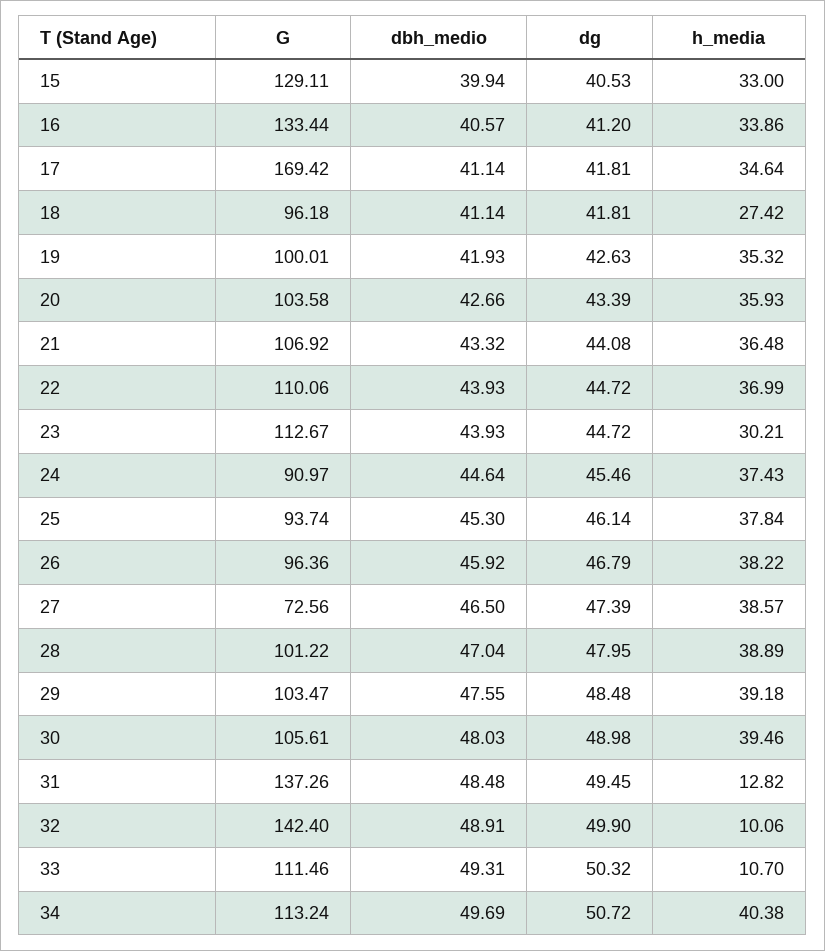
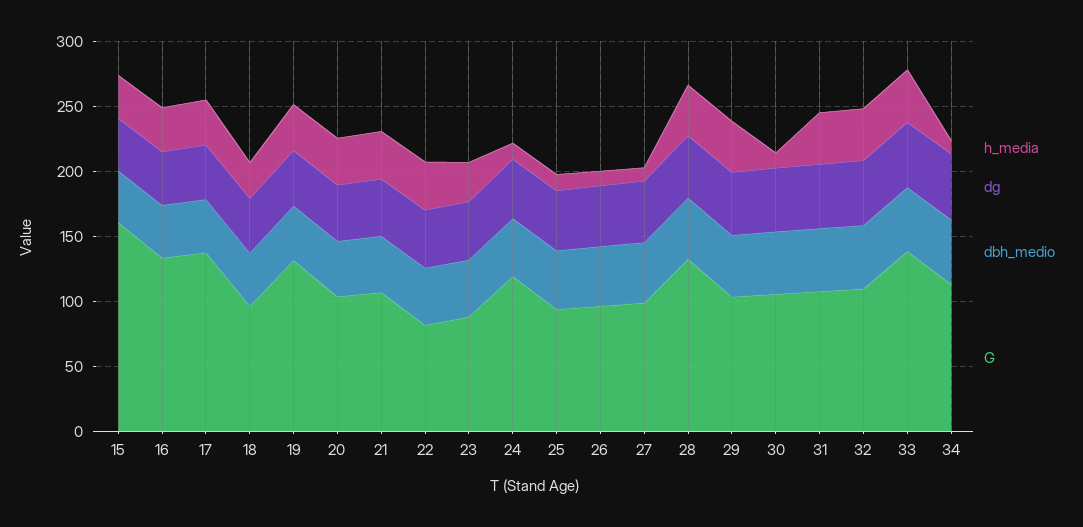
G, 15: 129.11 -> 160
G, 17: 169.42 -> 140
G, 19: 100.01 -> 130
G, 22: 110.06 -> 80
G, 23: 112.67 -> 90
G, 24: 90.97 -> 120
h_media, 24: 37.43 -> 10
h_media, 25: 37.84 -> 10
h_media, 26: 38.22 -> 10
G, 27: 72.56 -> 100
h_media, 27: 38.57 -> 10
G, 28: 101.22 -> 130
h_media, 30: 39.46 -> 10
G, 31: 137.26 -> 110
h_media, 31: 12.82 -> 40
G, 32: 142.4 -> 110
h_media, 32: 10.06 -> 40
G, 33: 111.46 -> 140
h_media, 33: 10.7 -> 40
h_media, 34: 40.38 -> 10

